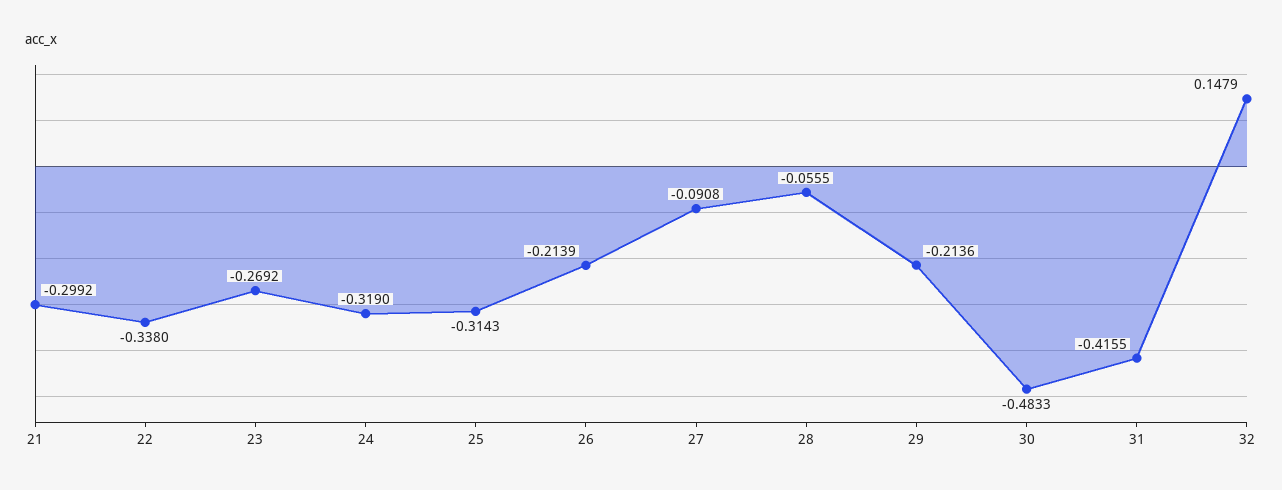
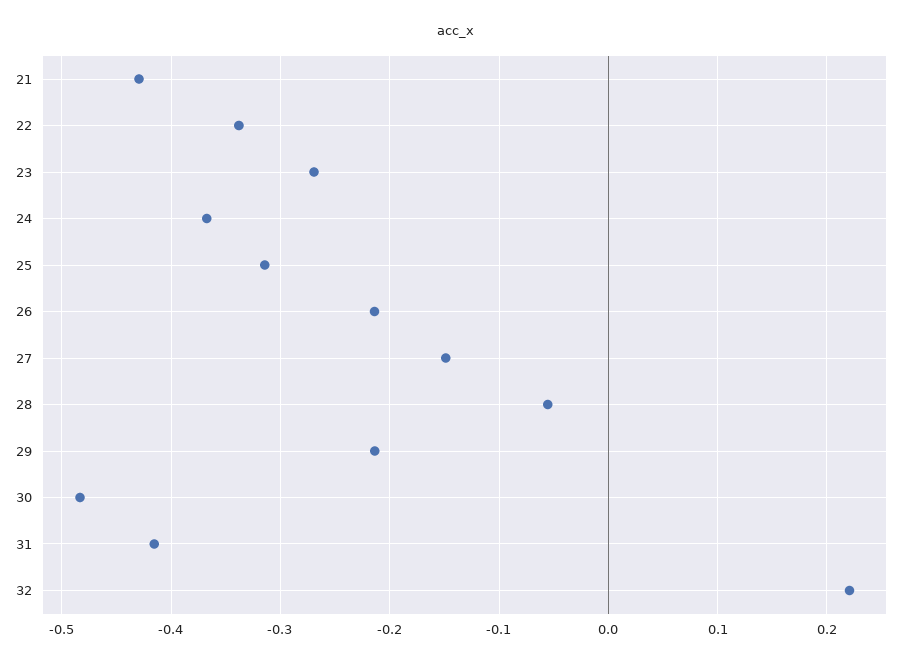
21: -0.2992 -> -0.43
24: -0.319 -> -0.37
27: -0.0908 -> -0.15
32: 0.1479 -> 0.22

